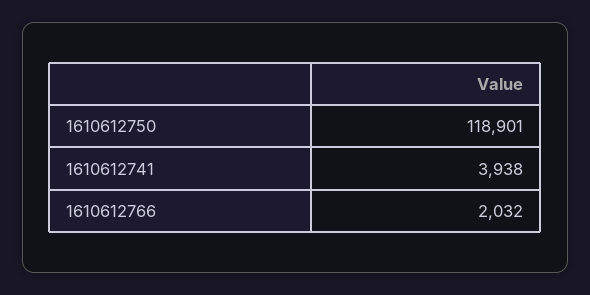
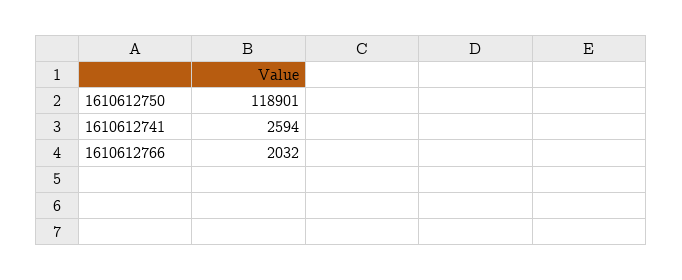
1610612741: 3938 -> 2594

